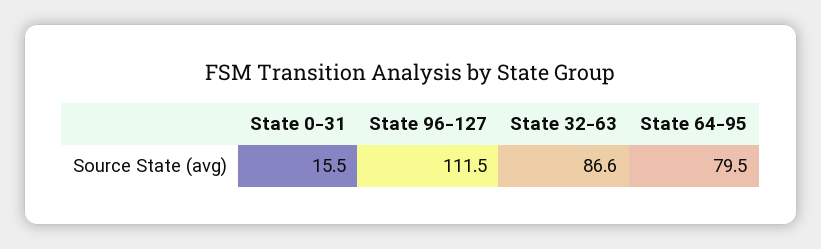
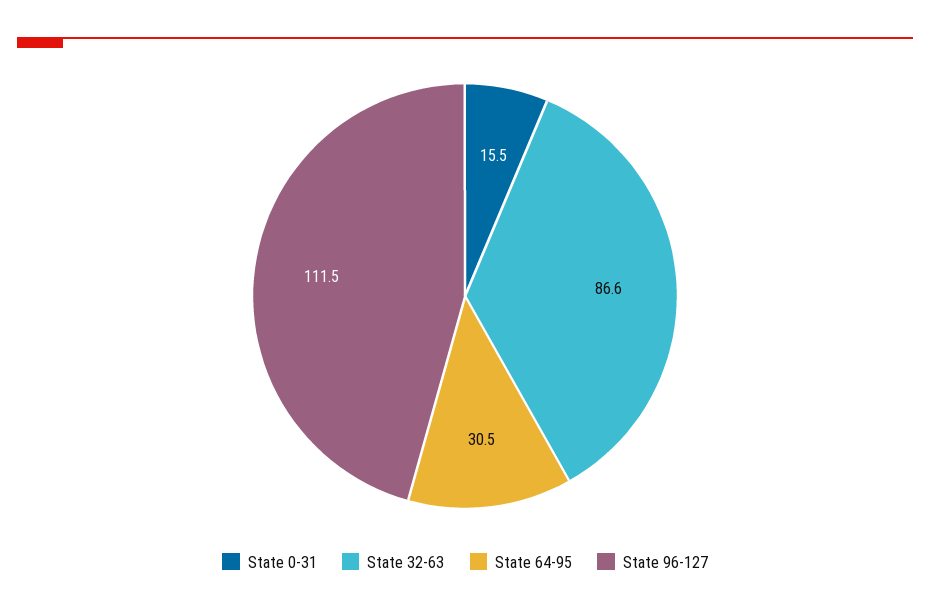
State 64-95: 79.5 -> 30.5

